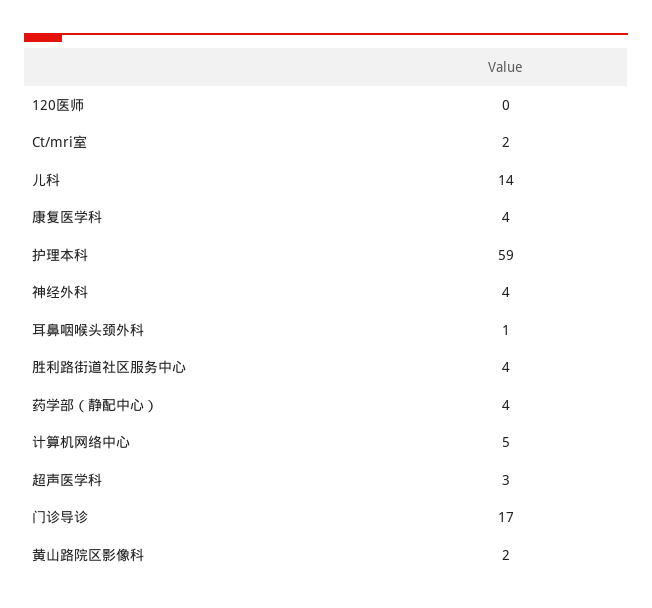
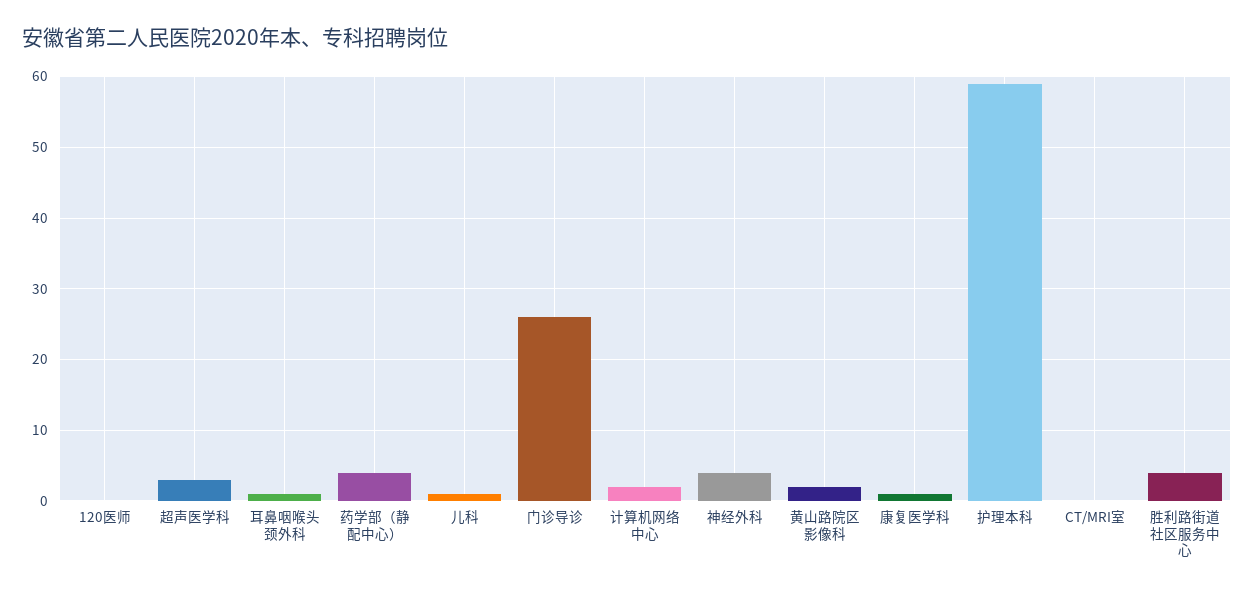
Ct/mri室: 2 -> 0
儿科: 14 -> 1
康复医学科: 4 -> 1
计算机网络中心: 5 -> 2
门诊导诊: 17 -> 26

